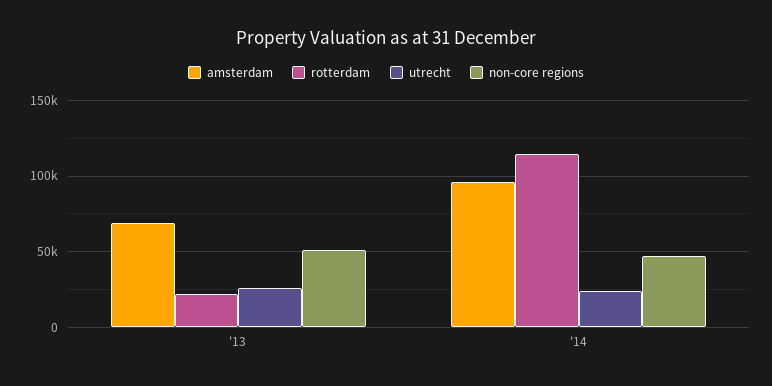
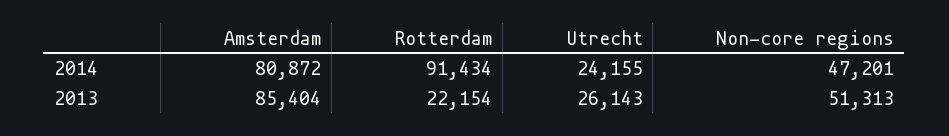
amsterdam, '13: 70000 -> 85404
amsterdam, '14: 95000 -> 80872
rotterdam, '14: 115000 -> 91434

